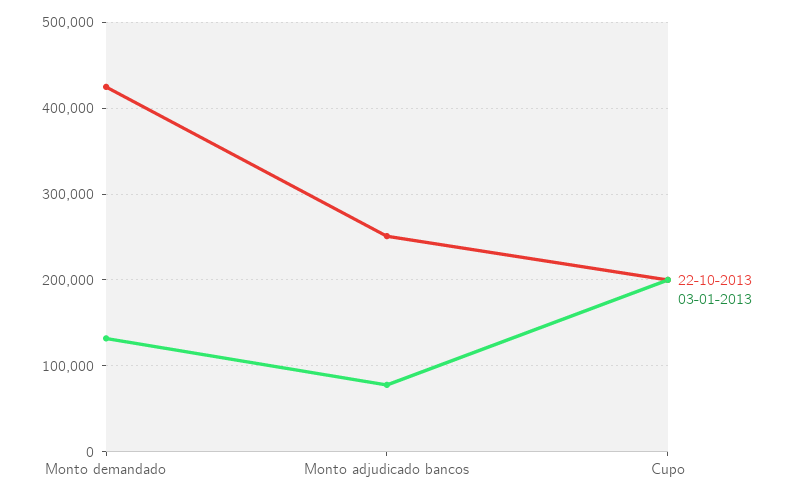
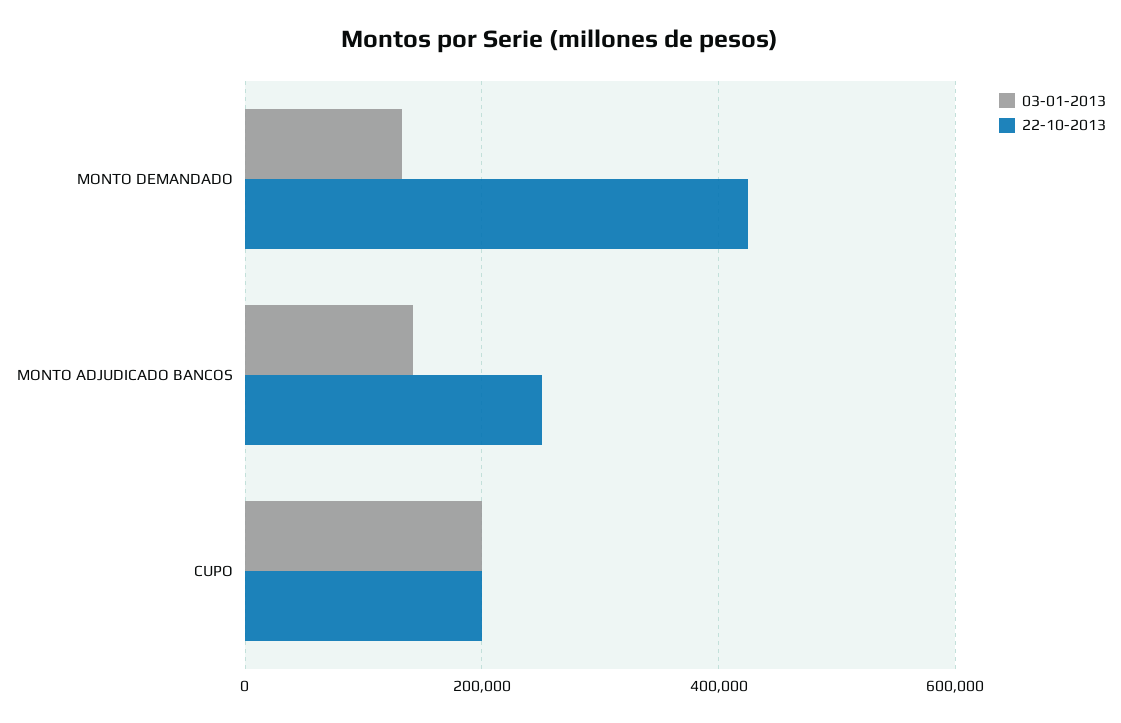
03-01-2013, Monto adjudicado bancos: 80000 -> 140000

